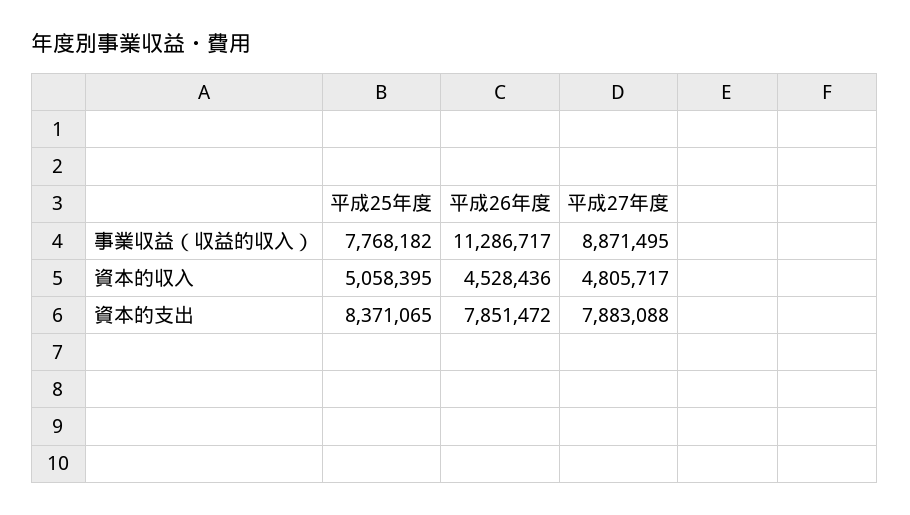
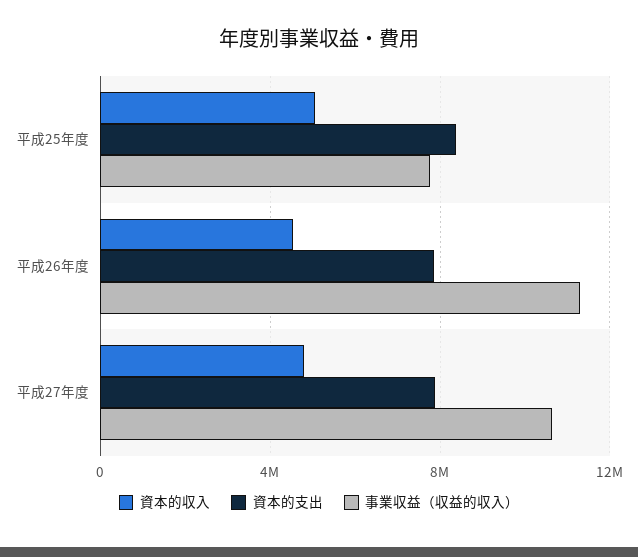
事業収益（収益的収入）, 平成27年度: 8871495 -> 10500000

